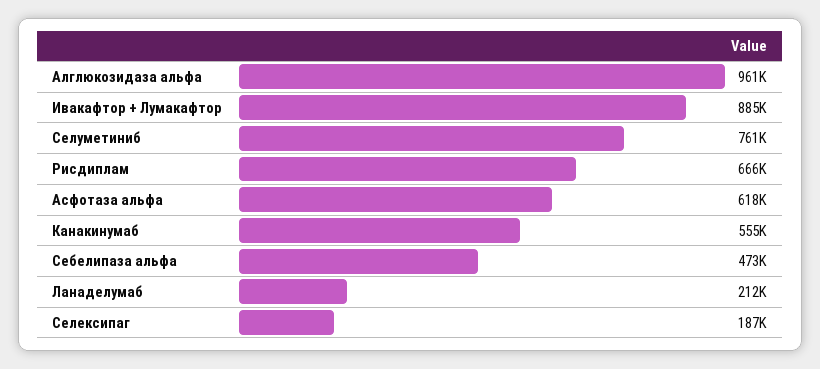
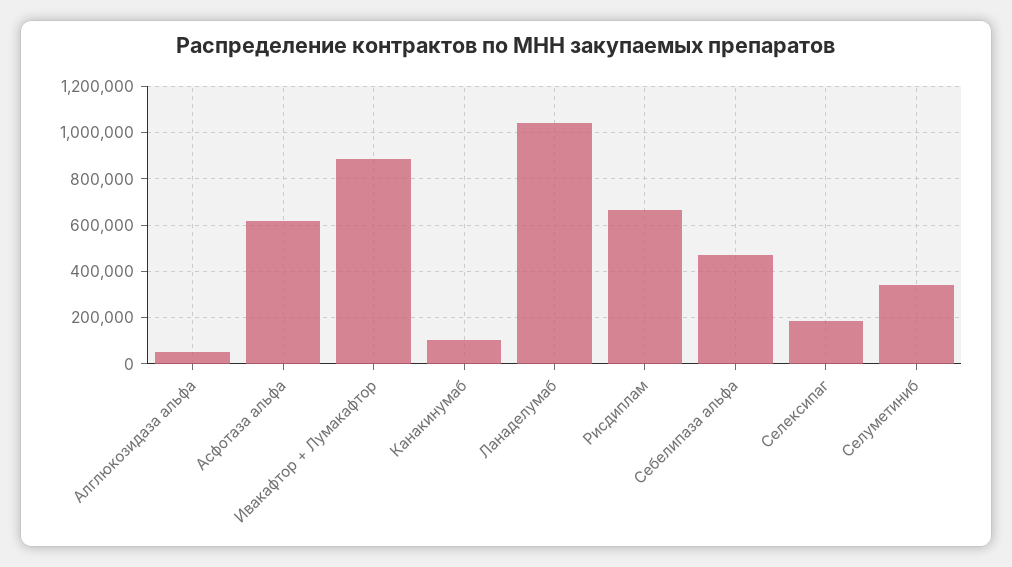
Алглюкозидаза альфа: 961000 -> 50000
Селуметиниб: 761000 -> 350000
Канакинумаб: 555000 -> 100000
Ланаделумаб: 212000 -> 1050000

